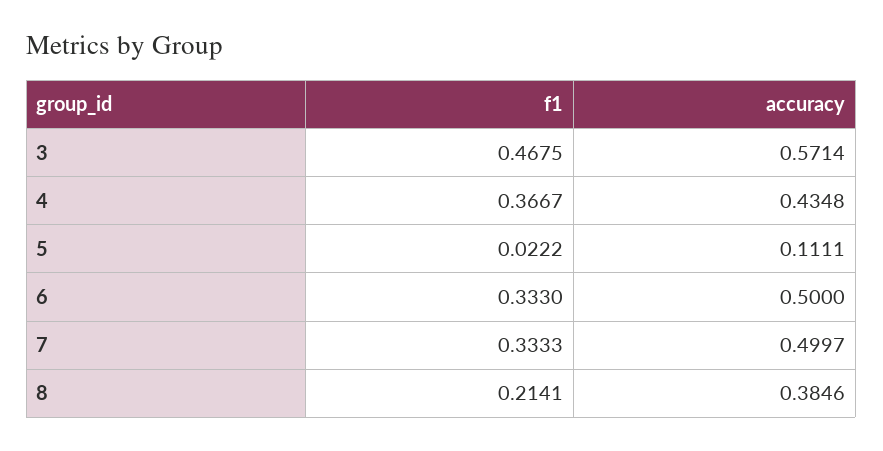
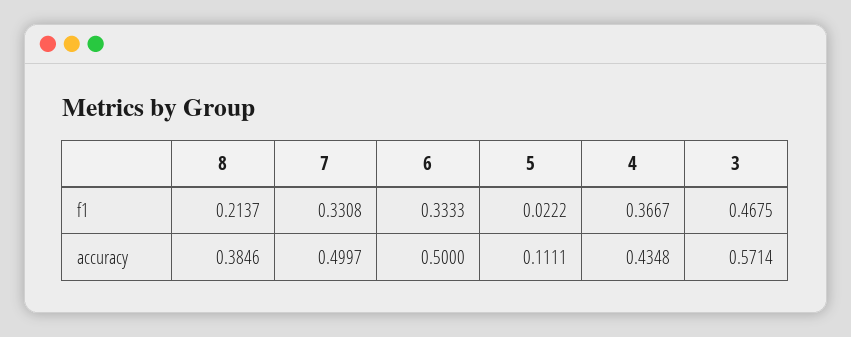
f1, 6: 0.333 -> 0.3333
f1, 7: 0.3333 -> 0.3308
f1, 8: 0.2141 -> 0.2137

